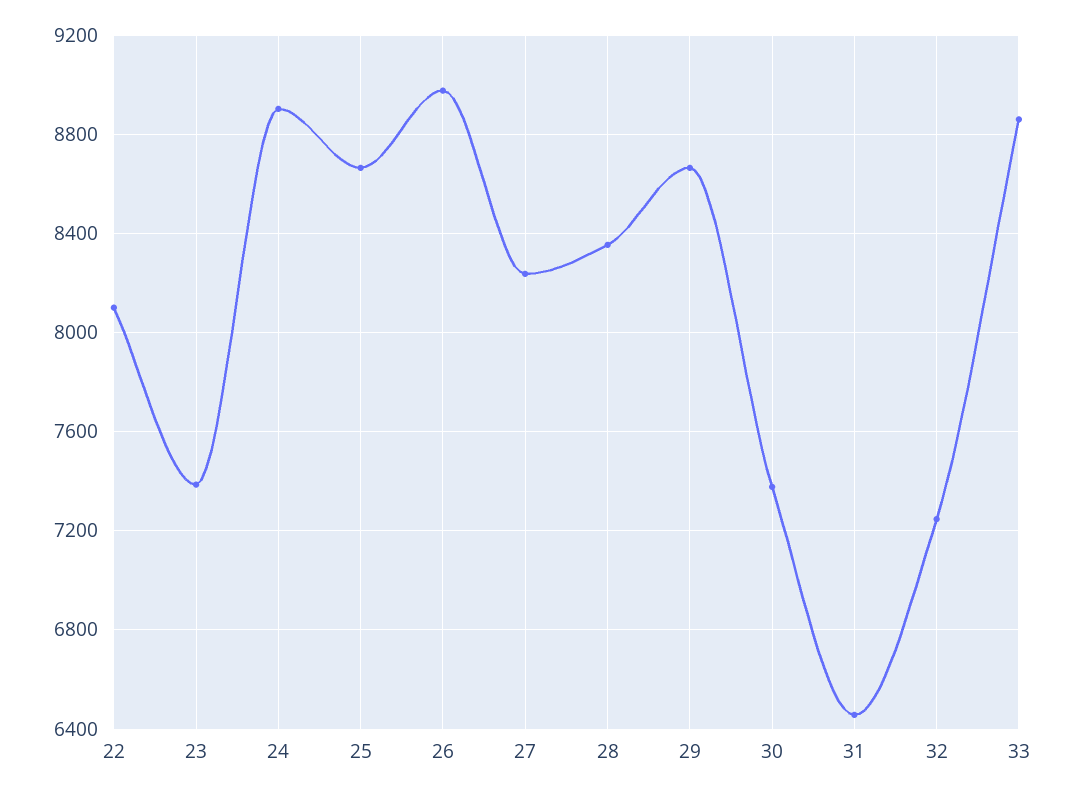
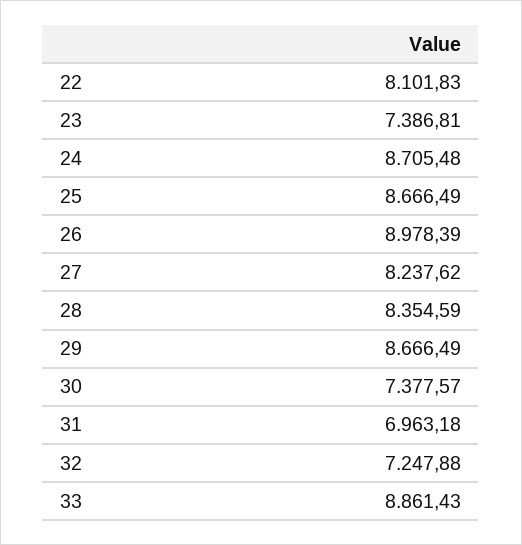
24: 8900 -> 8705.48
31: 6450 -> 6963.18

